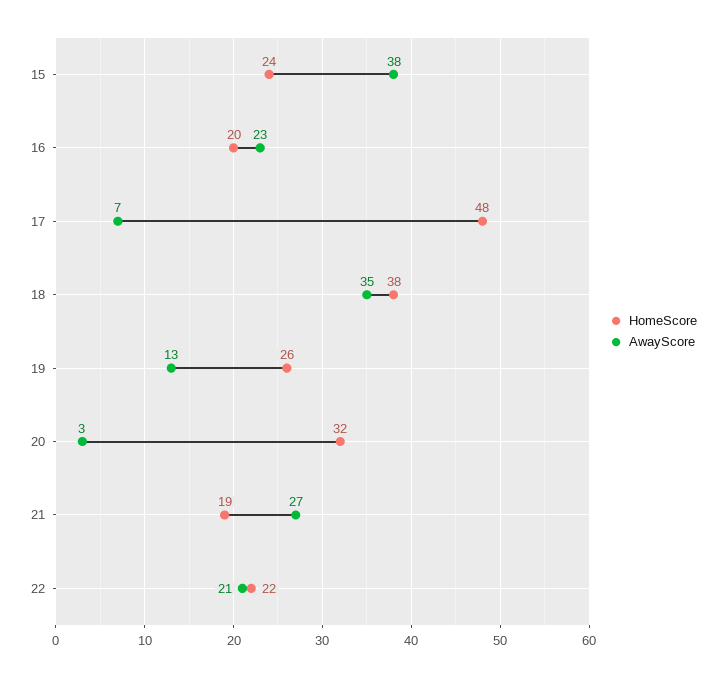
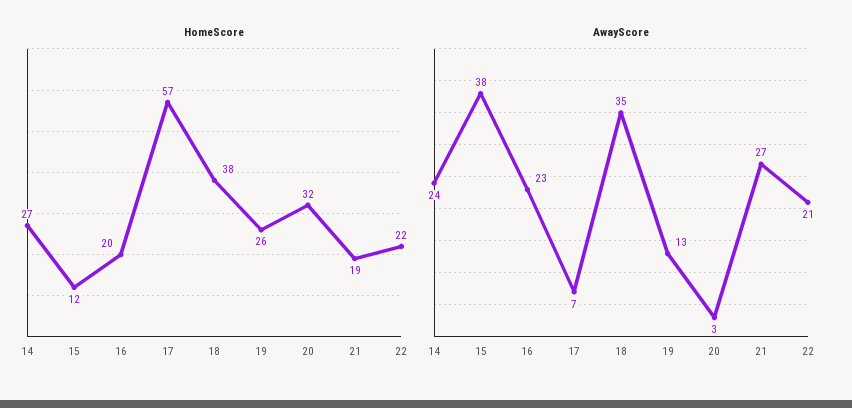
HomeScore, 15: 24 -> 12
HomeScore, 17: 48 -> 57
HomeScore, 14: none -> 27
AwayScore, 14: none -> 24

